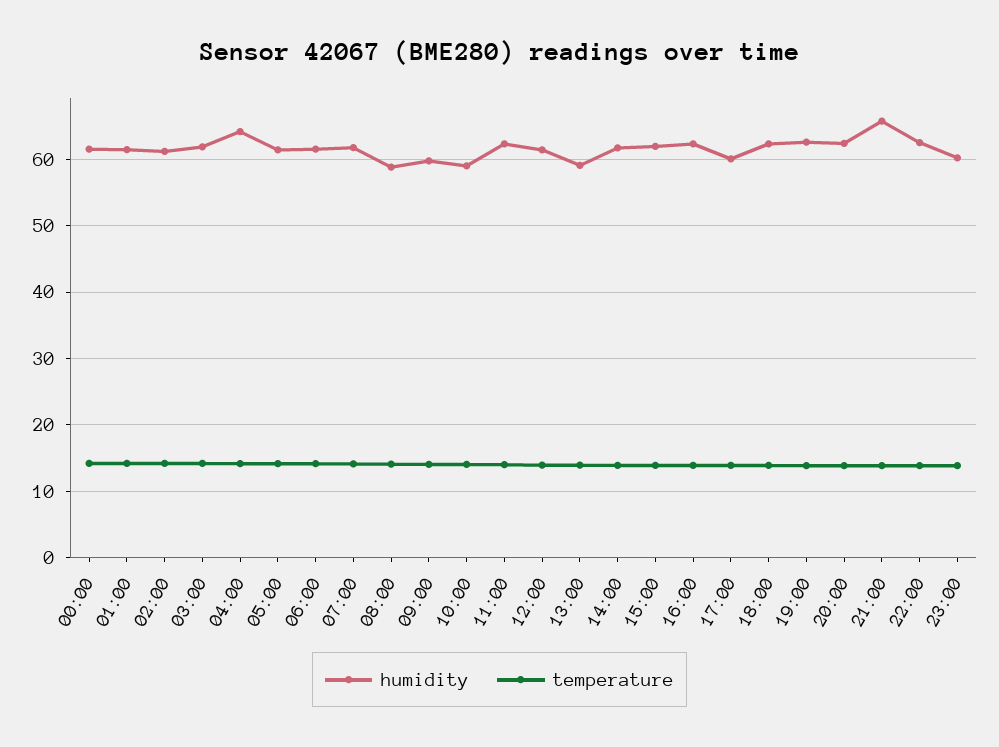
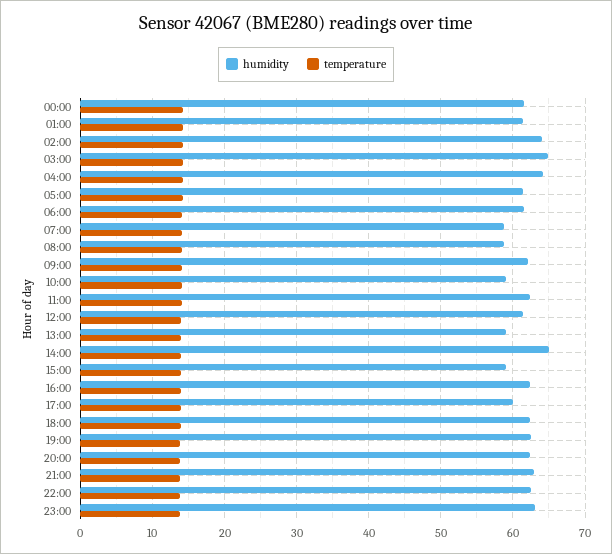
humidity, 02:00: 61 -> 64
humidity, 03:00: 62 -> 65
humidity, 07:00: 62 -> 59
humidity, 09:00: 60 -> 62
humidity, 14:00: 62 -> 65
humidity, 15:00: 62 -> 59
humidity, 21:00: 66 -> 63
humidity, 23:00: 60 -> 63

